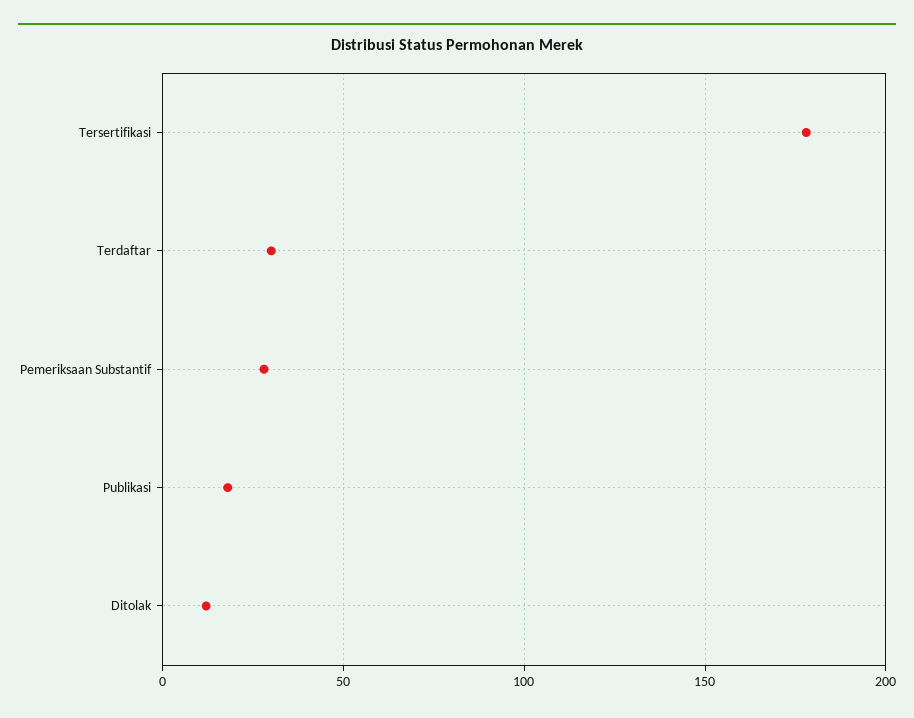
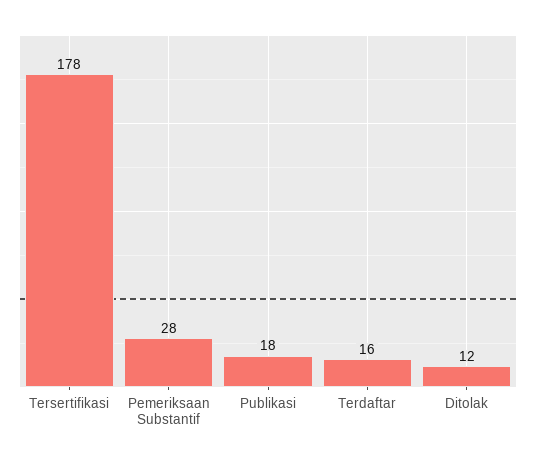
Terdaftar: 30 -> 16

